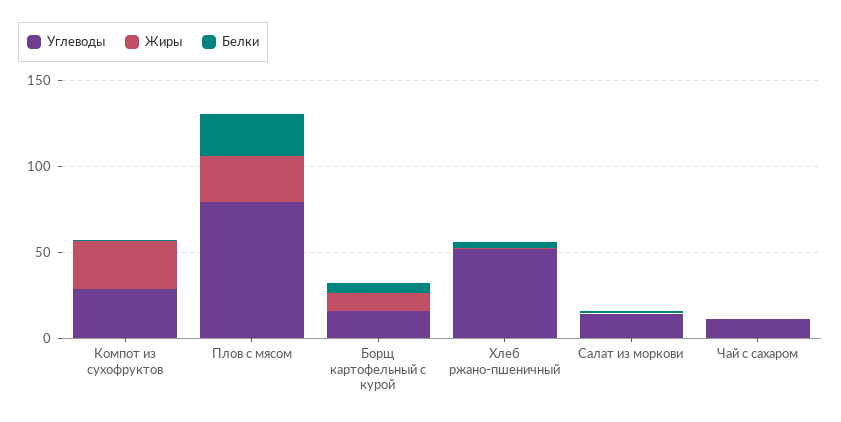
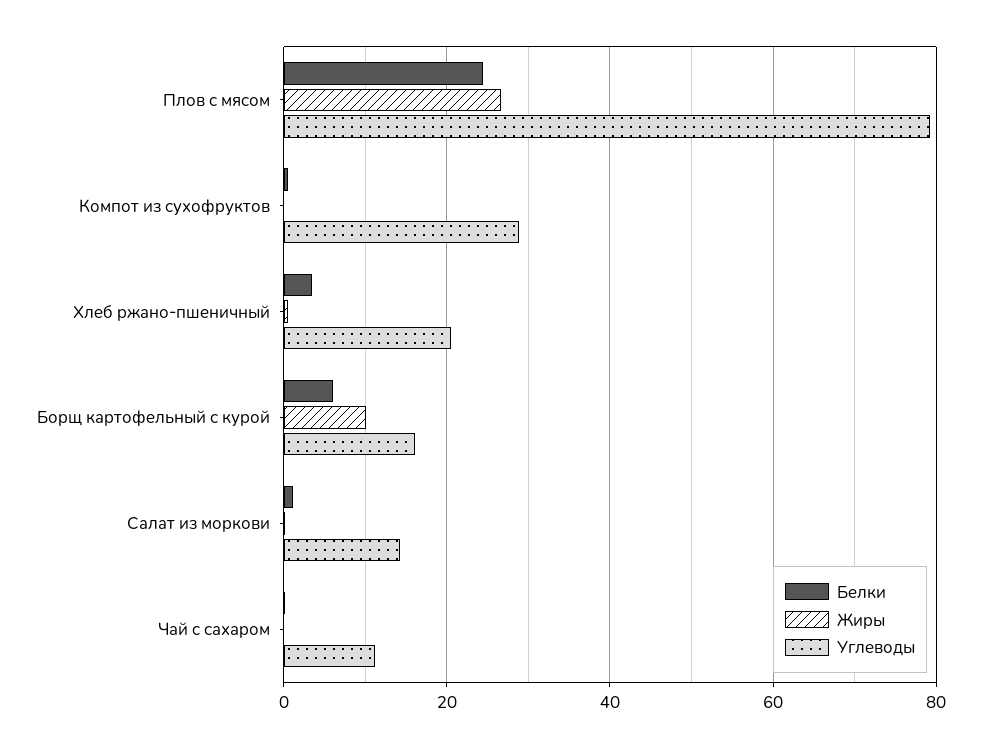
Жиры, Компот из сухофруктов: 30 -> 0
Углеводы, Хлеб ржано-пшеничный: 50 -> 20

